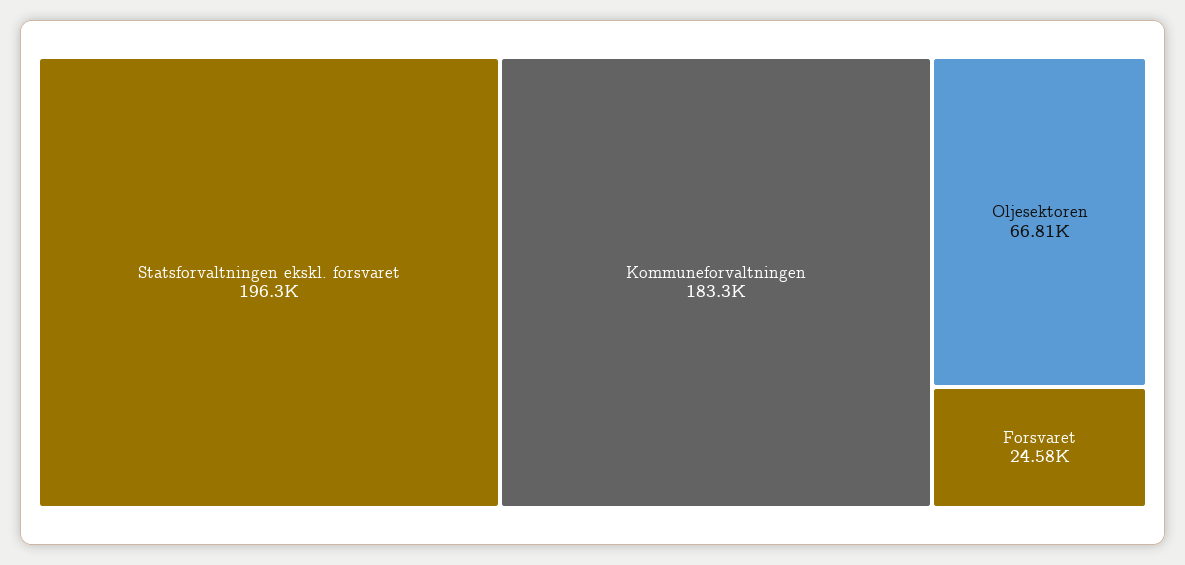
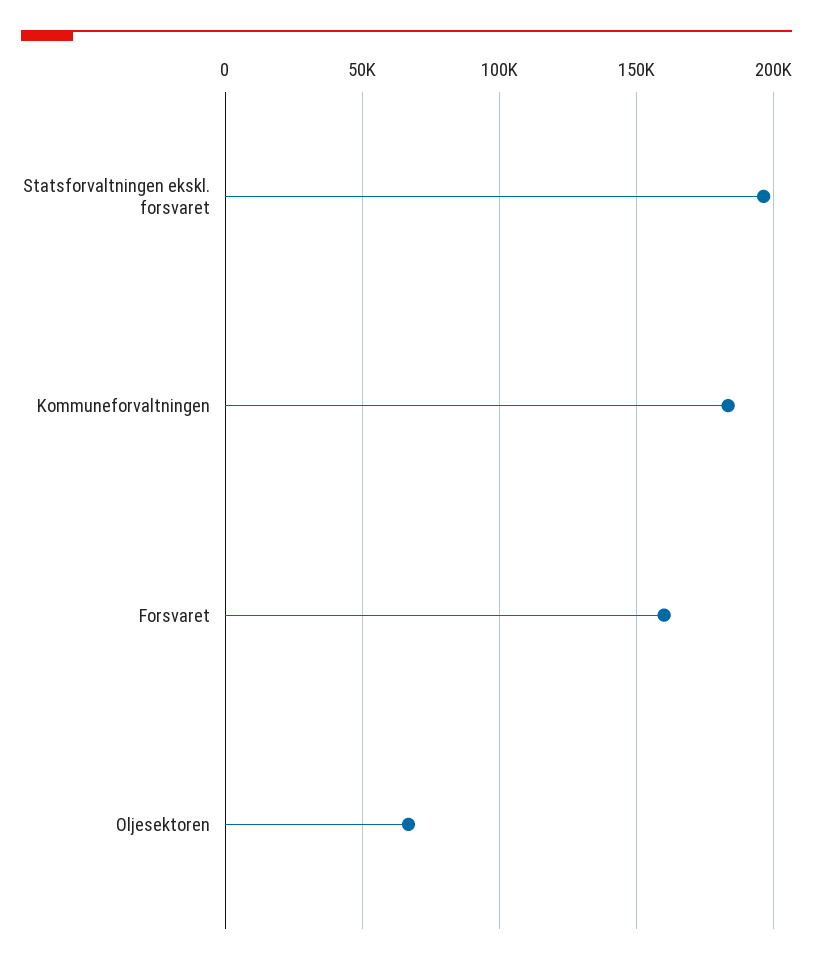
Forsvaret: 24580 -> 160000

